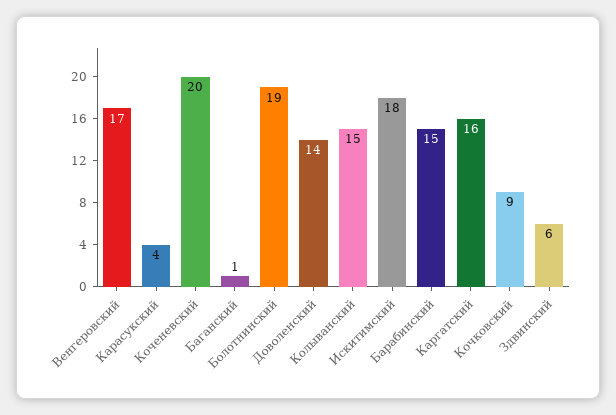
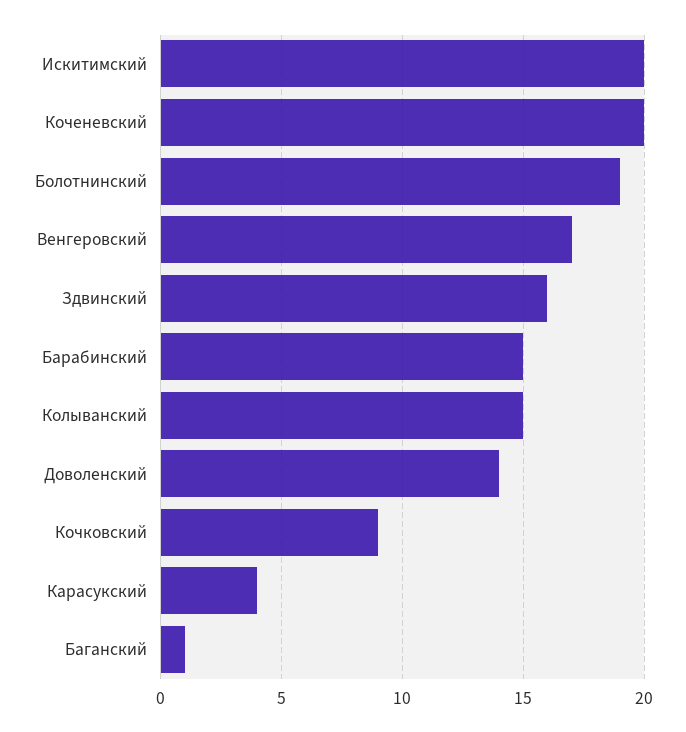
Искитимский: 18 -> 20
Каргатский: 16 -> none
Здвинский: 6 -> 16

